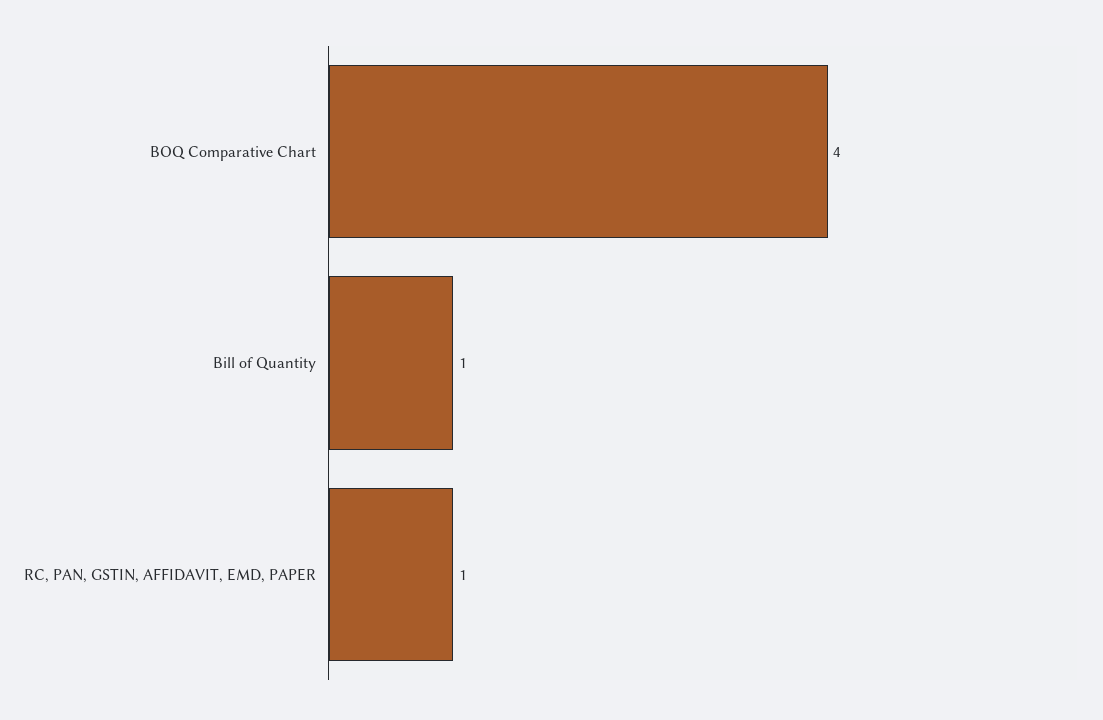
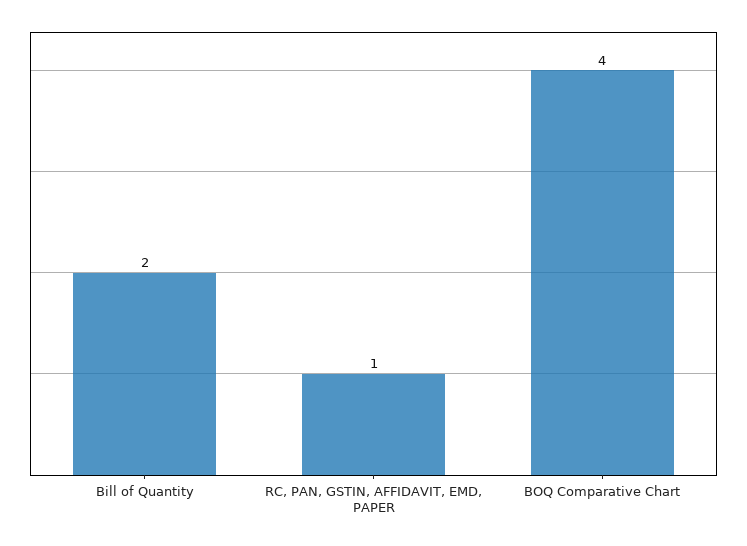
Bill of Quantity: 1 -> 2

